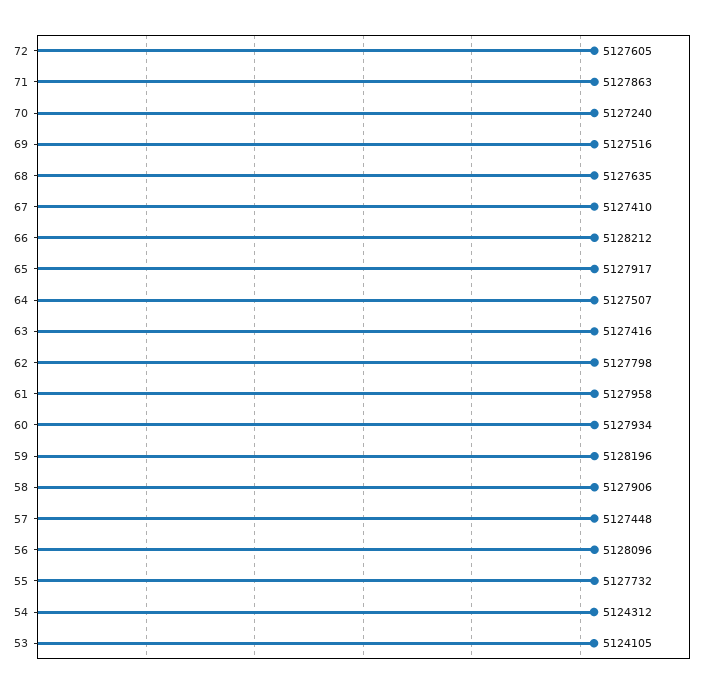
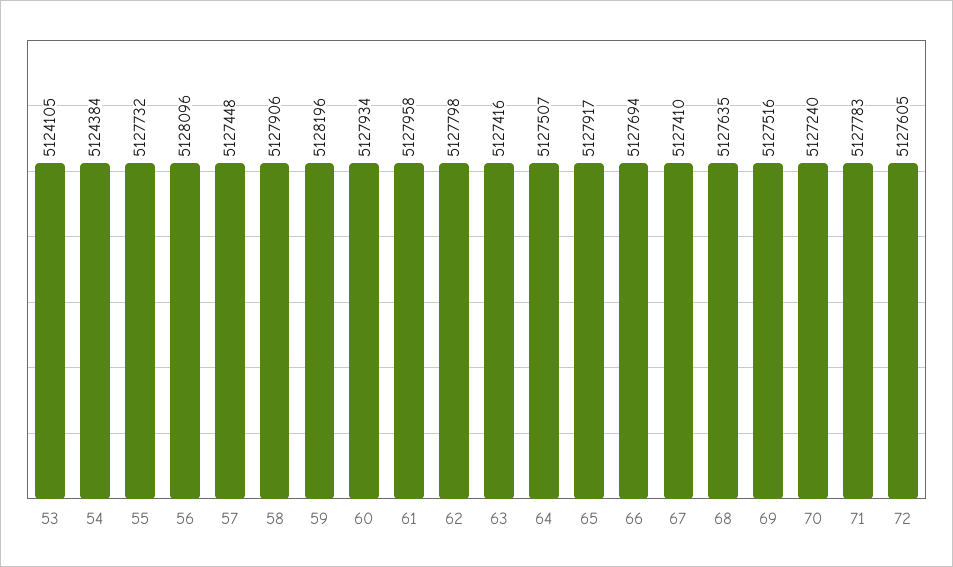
71: 5127863 -> 5127783
66: 5128212 -> 5127694
54: 5124312 -> 5124384

